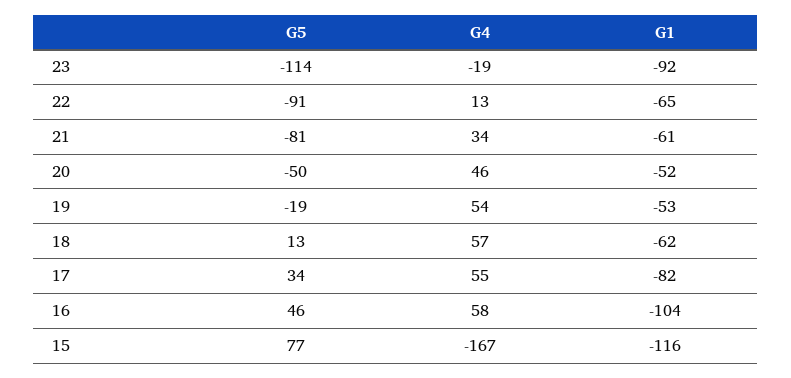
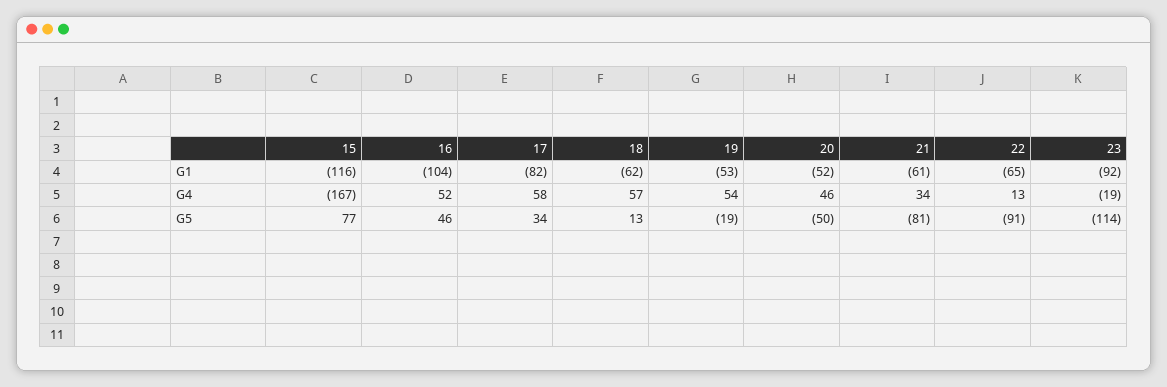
G4, 17: 55 -> 58
G4, 16: 58 -> 52

